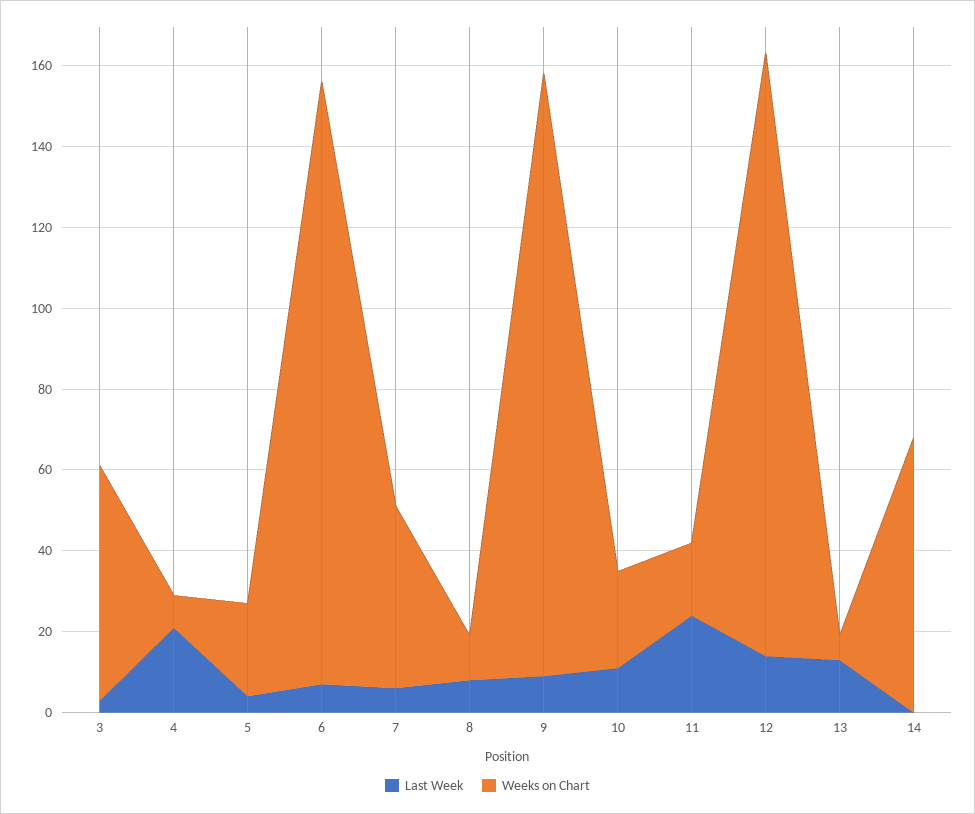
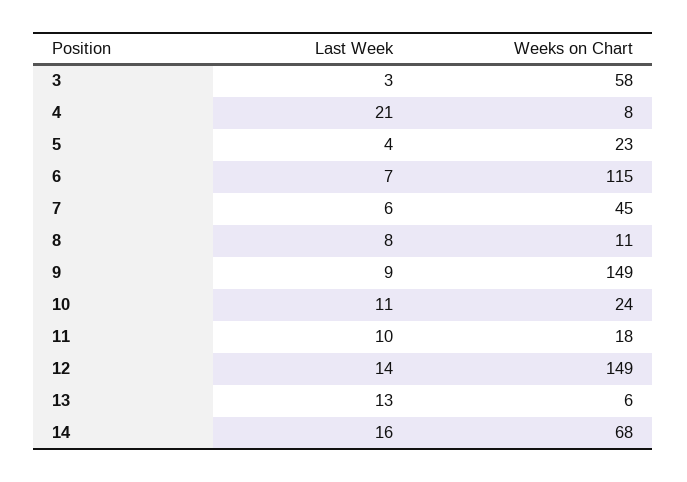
Weeks on Chart, 6: 150 -> 115
Last Week, 11: 25 -> 10
Last Week, 14: 0 -> 16

